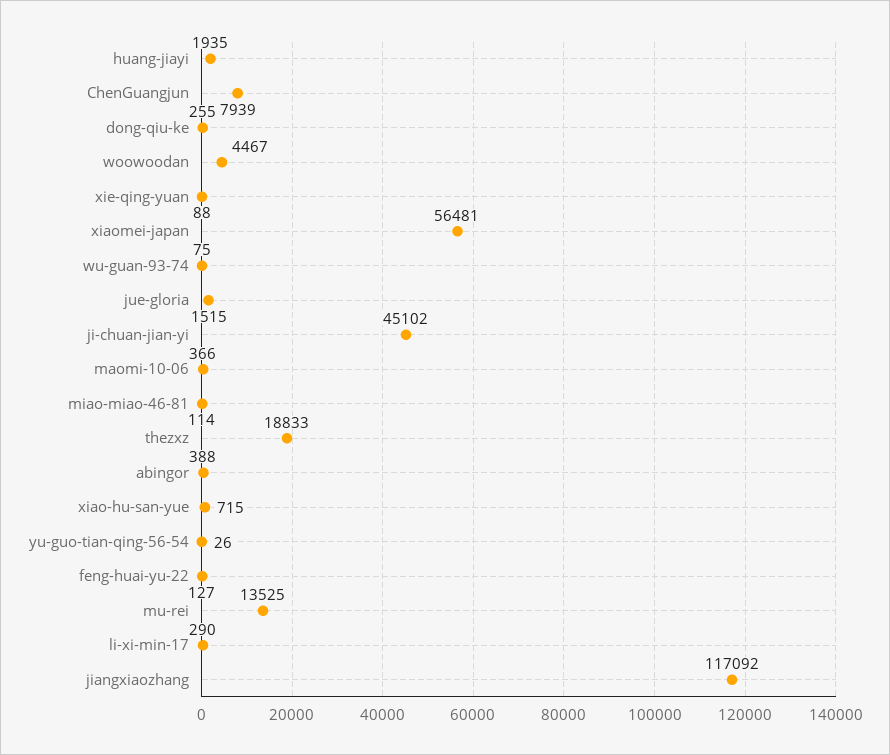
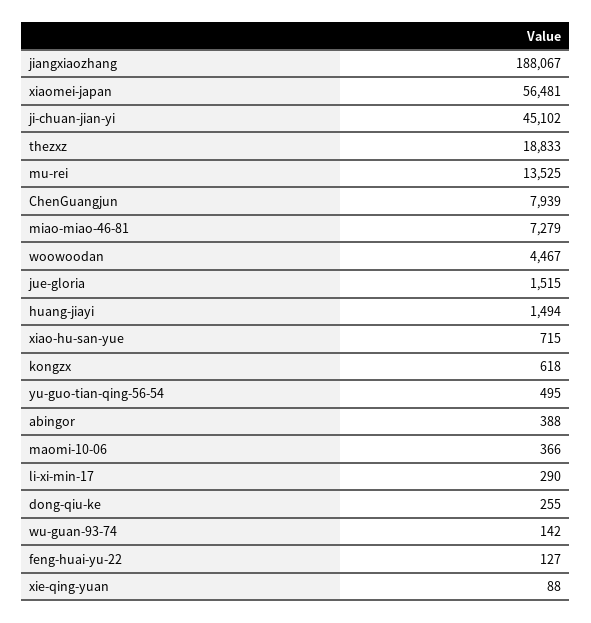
huang-jiayi: 1935 -> 1494
wu-guan-93-74: 75 -> 142
miao-miao-46-81: 114 -> 7279
yu-guo-tian-qing-56-54: 26 -> 495
jiangxiaozhang: 117092 -> 188067
kongzx: none -> 618

